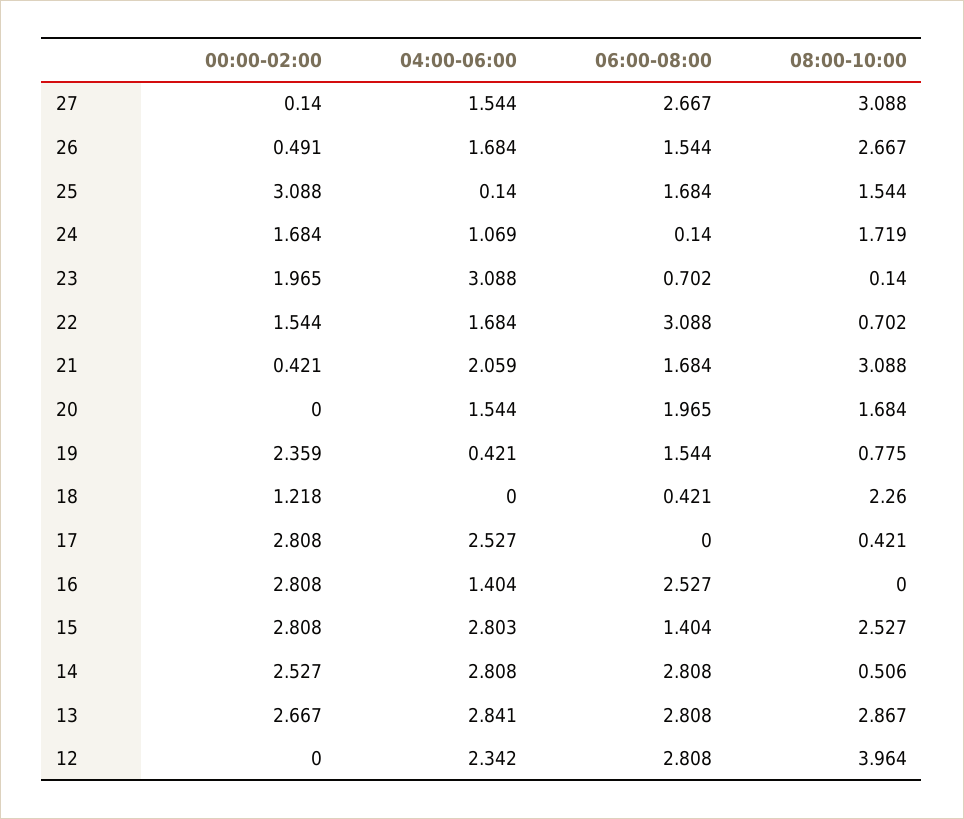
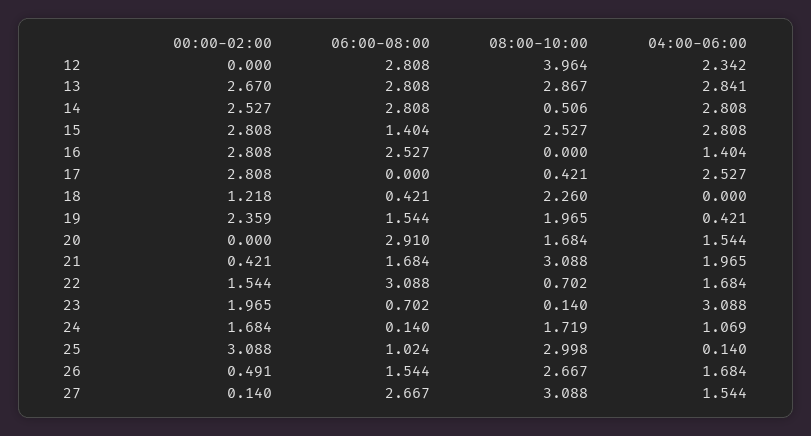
06:00-08:00, 25: 1.684 -> 1.024
08:00-10:00, 25: 1.544 -> 2.998
04:00-06:00, 21: 2.059 -> 1.965
06:00-08:00, 20: 1.965 -> 2.91
08:00-10:00, 19: 0.775 -> 1.965
04:00-06:00, 15: 2.803 -> 2.808
00:00-02:00, 13: 2.667 -> 2.67

